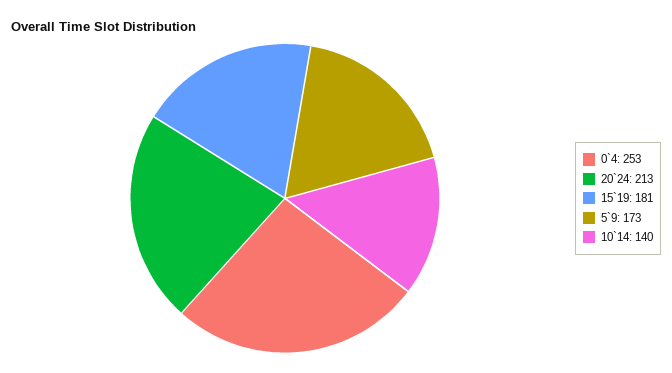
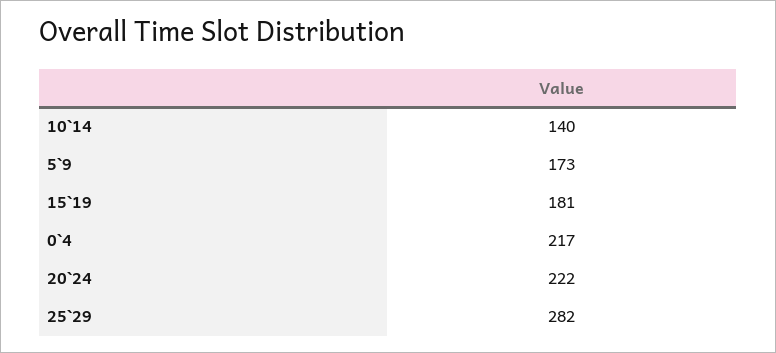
0`4: 253 -> 217
20`24: 213 -> 222
25`29: none -> 282

